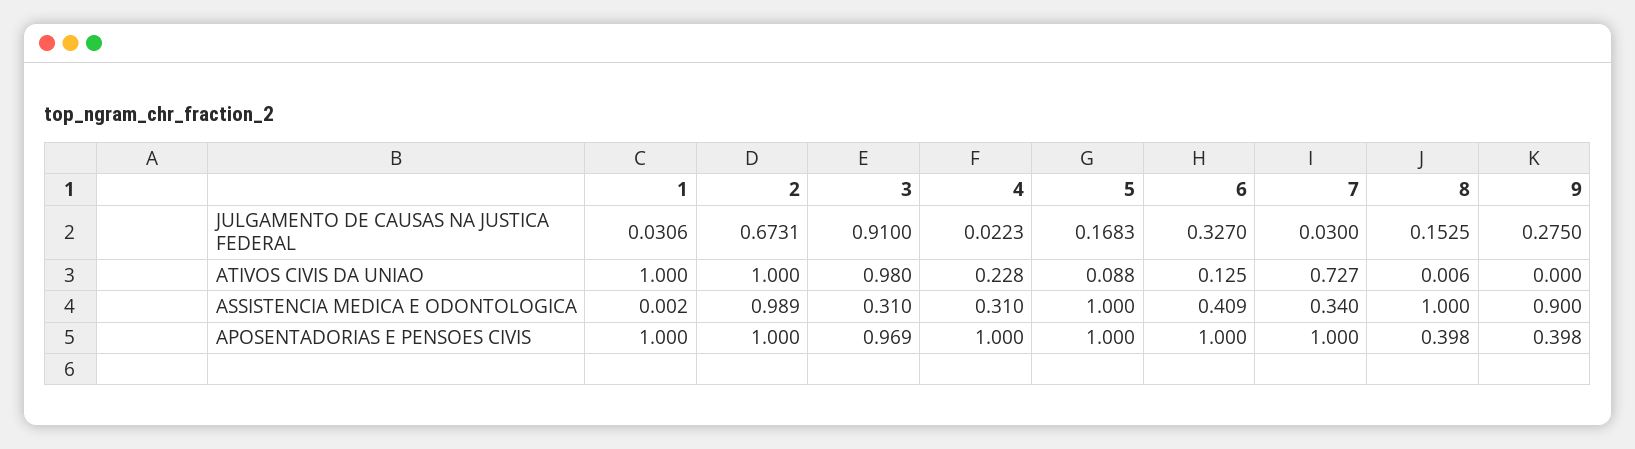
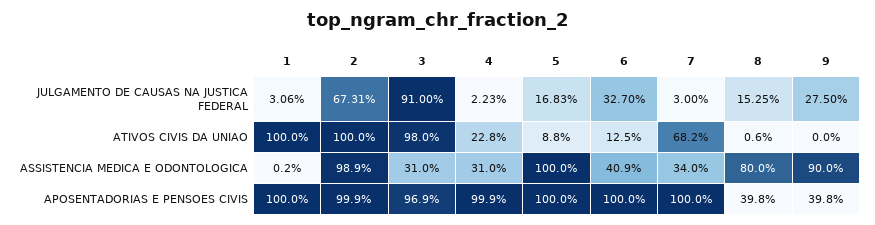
7, ATIVOS CIVIS DA UNIAO: 0.727 -> 0.682
8, ASSISTENCIA MEDICA E ODONTOLOGICA: 1 -> 0.8
2, APOSENTADORIAS E PENSOES CIVIS: 1 -> 0.999
4, APOSENTADORIAS E PENSOES CIVIS: 1 -> 0.999

